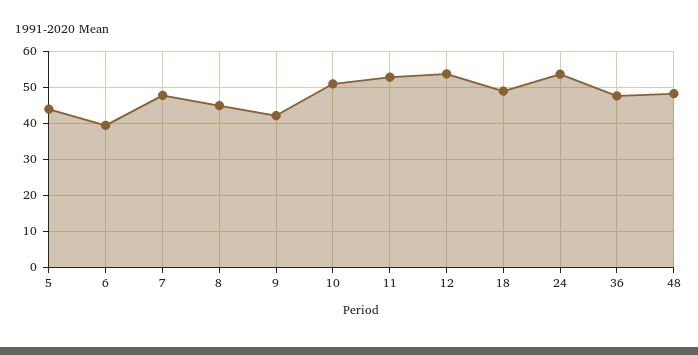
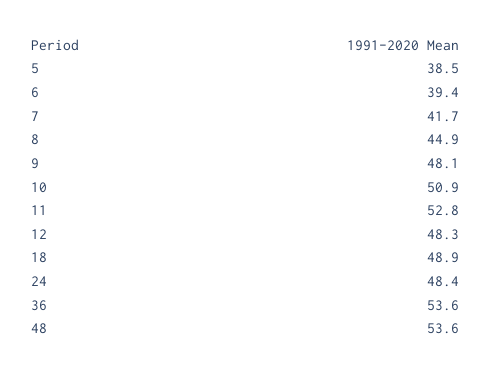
5: 44 -> 38.5
7: 48 -> 41.7
9: 42 -> 48.1
12: 54 -> 48.3
24: 54 -> 48.4
36: 48 -> 53.6
48: 48 -> 53.6

